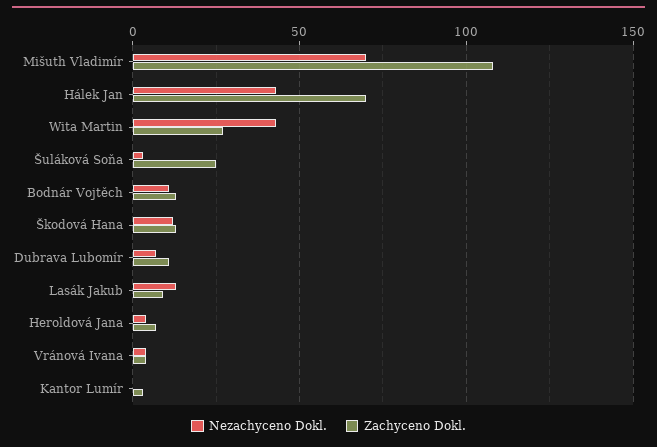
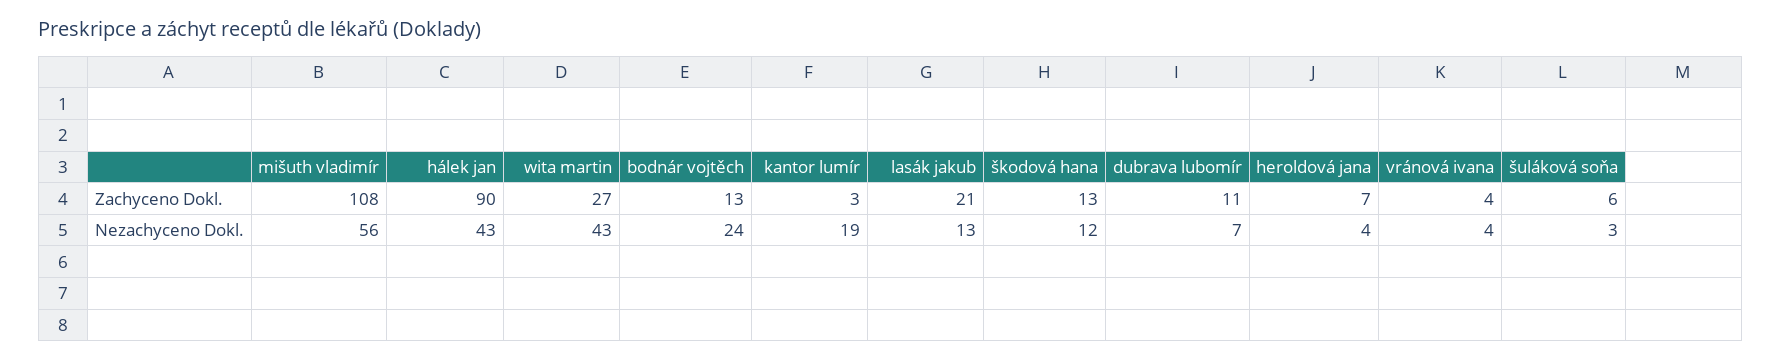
Nezachyceno Dokl., Mišuth Vladimír: 70 -> 56
Zachyceno Dokl., Hálek Jan: 70 -> 90
Zachyceno Dokl., Šuláková Soňa: 25 -> 6
Nezachyceno Dokl., Bodnár Vojtěch: 10 -> 24
Zachyceno Dokl., Lasák Jakub: 10 -> 21
Nezachyceno Dokl., Kantor Lumír: 0 -> 19

